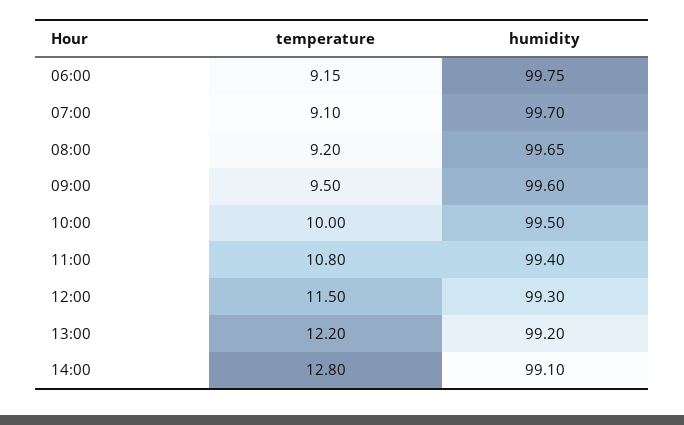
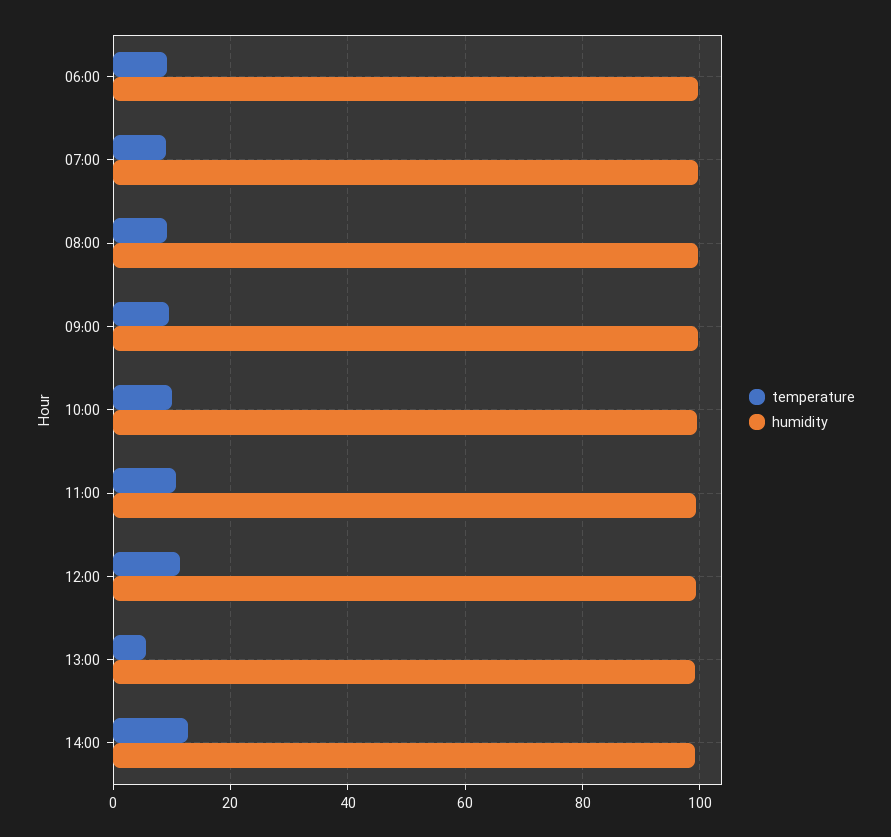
temperature, 13:00: 12.2 -> 6

